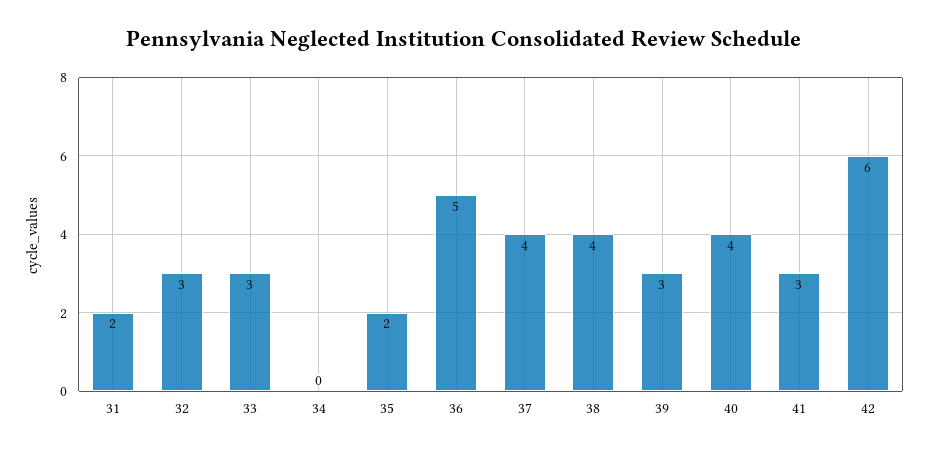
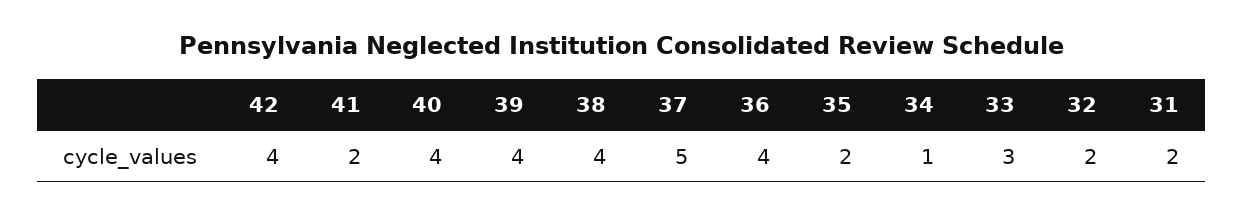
32: 3 -> 2
34: 0 -> 1
36: 5 -> 4
37: 4 -> 5
39: 3 -> 4
41: 3 -> 2
42: 6 -> 4

